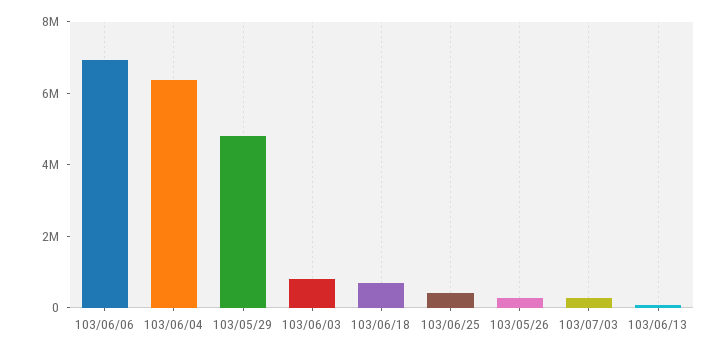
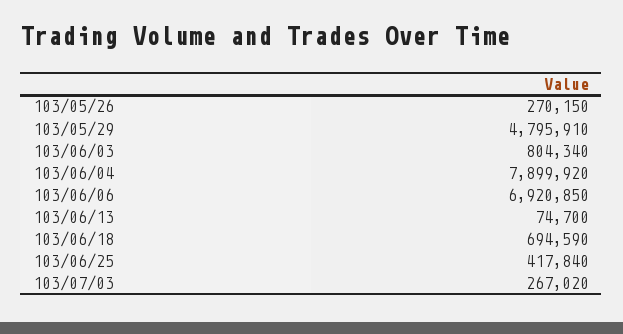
103/06/04: 6500000 -> 7899920

